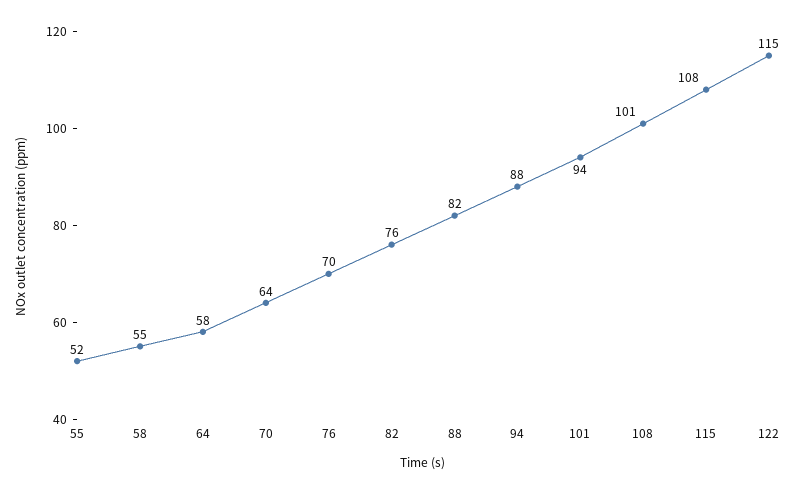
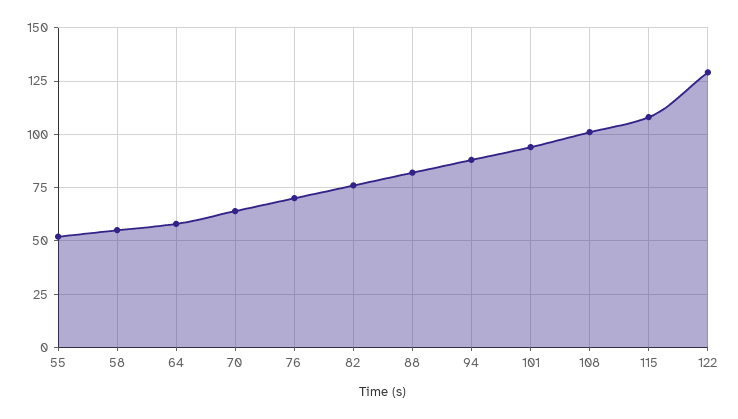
122: 115 -> 130

